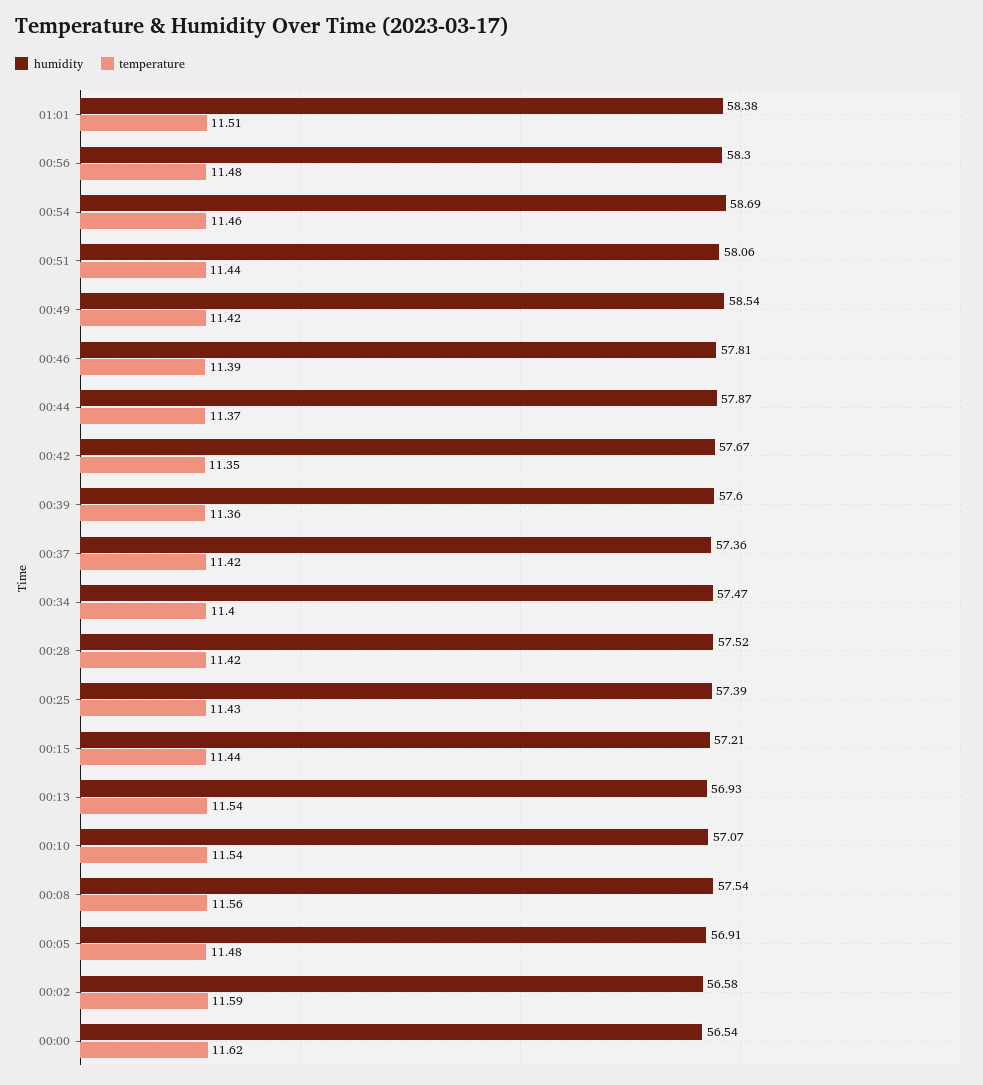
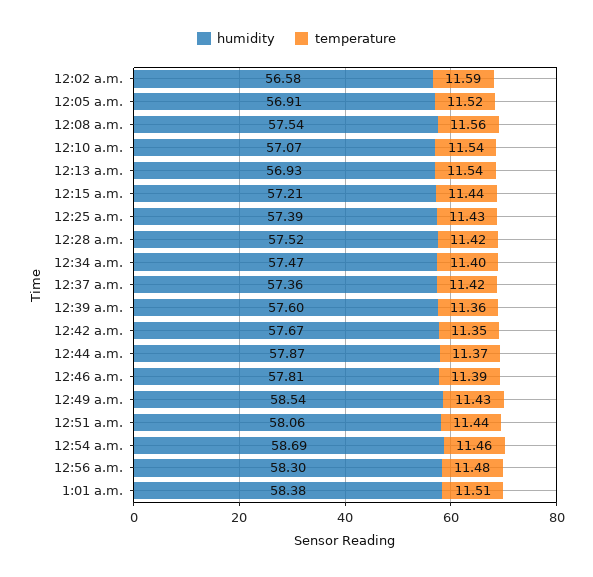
temperature, 00:49: 11.42 -> 11.43
temperature, 00:05: 11.48 -> 11.52
humidity, 00:00: 56.54 -> none
temperature, 00:00: 11.62 -> none

